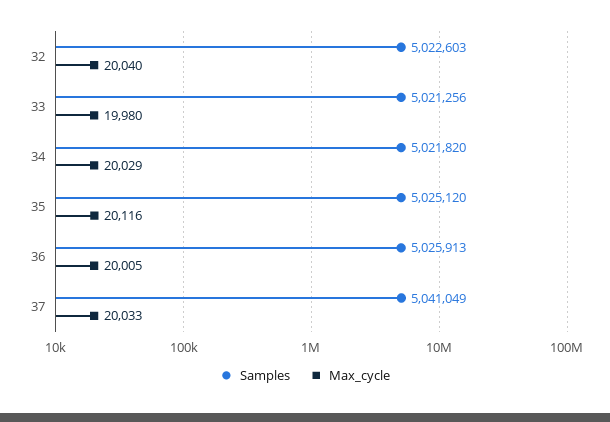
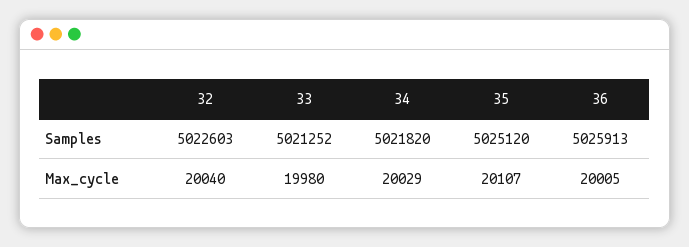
Samples, 33: 5021256 -> 5021252
Max_cycle, 35: 20116 -> 20107
Samples, 37: 5041049 -> none
Max_cycle, 37: 20033 -> none

